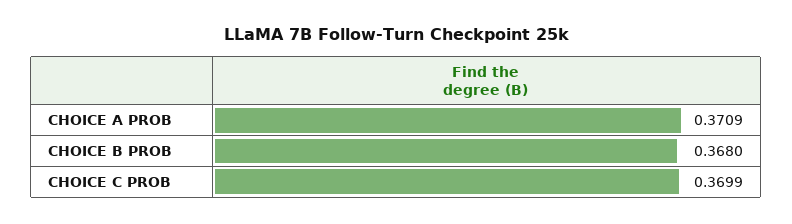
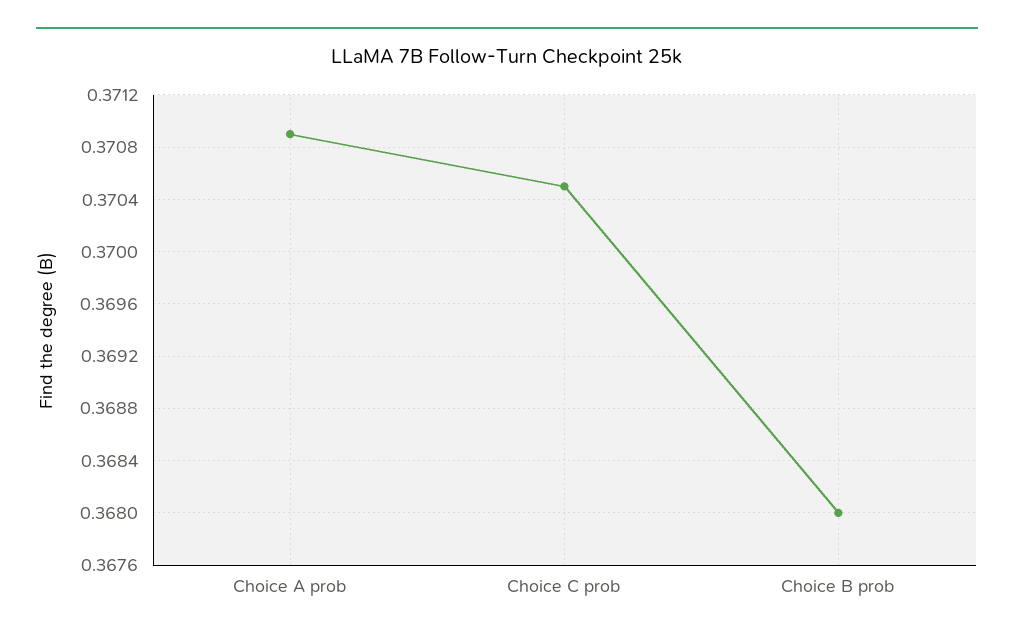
CHOICE C PROB: 0.3699 -> 0.3705

